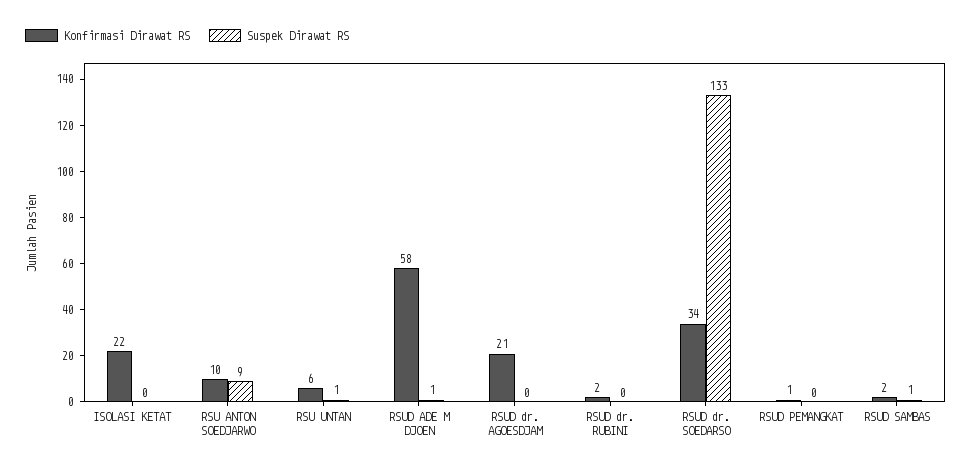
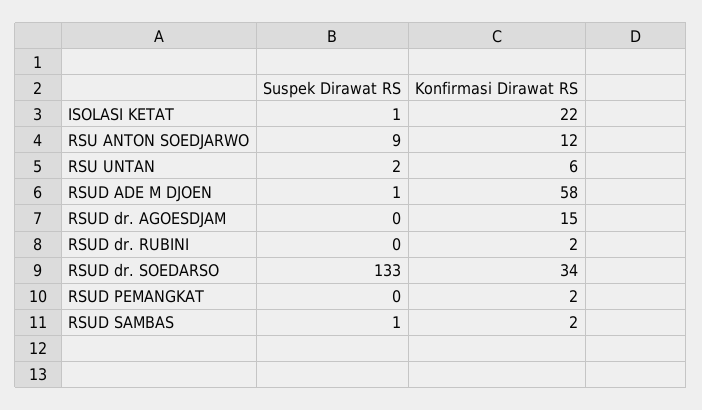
Suspek Dirawat RS, ISOLASI KETAT: 0 -> 1
Konfirmasi Dirawat RS, RSU ANTON SOEDJARWO: 10 -> 12
Suspek Dirawat RS, RSU UNTAN: 1 -> 2
Konfirmasi Dirawat RS, RSUD dr. AGOESDJAM: 21 -> 15
Konfirmasi Dirawat RS, RSUD PEMANGKAT: 1 -> 2

